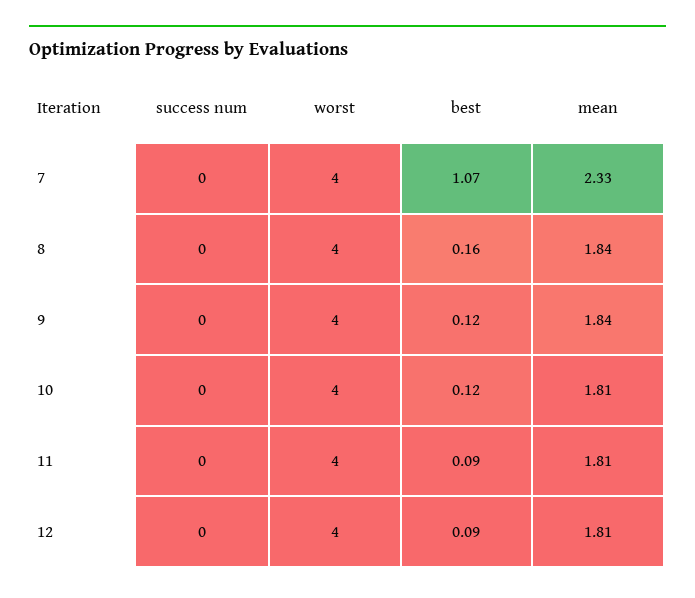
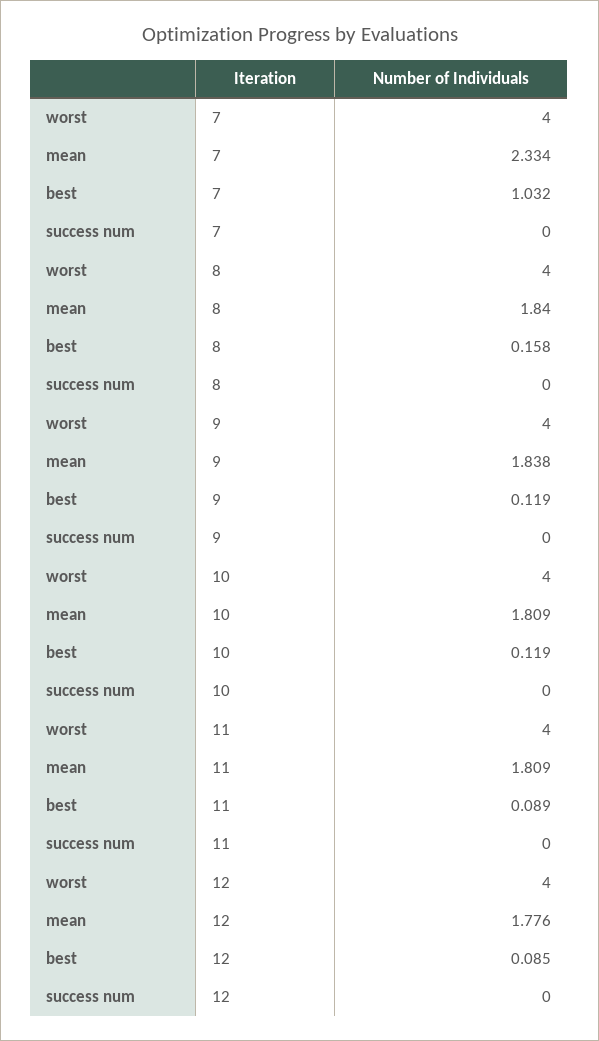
best, 7: 1.07 -> 1.032
mean, 12: 1.81 -> 1.776

